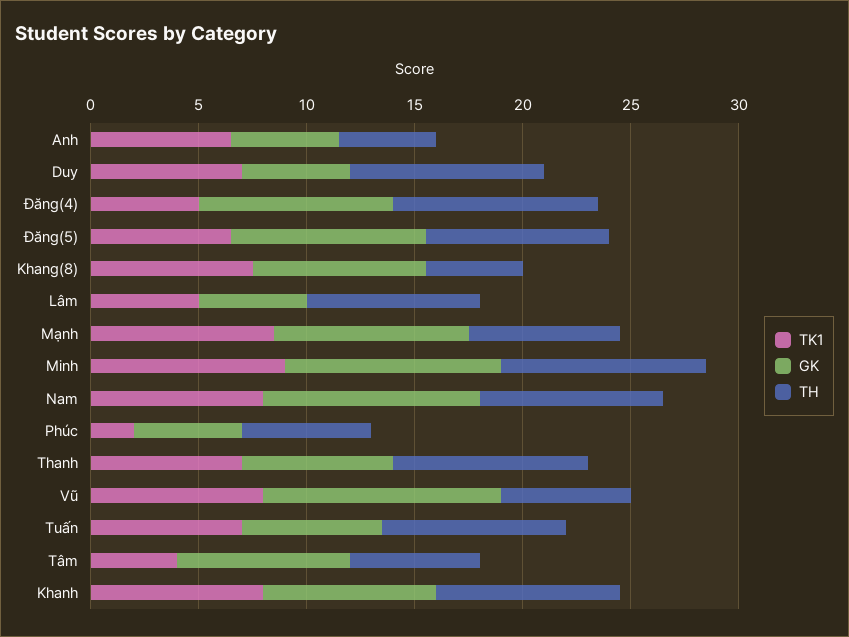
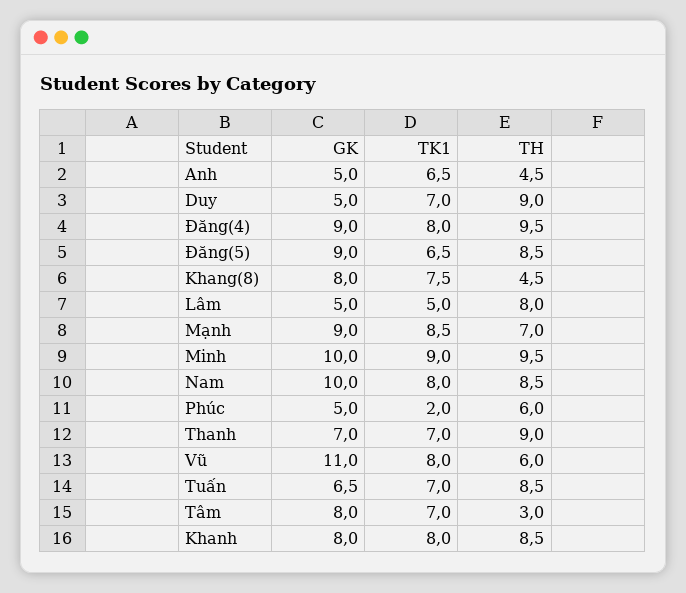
TK1, Đăng(4): 5 -> 8
TK1, Tâm: 4 -> 7
TH, Tâm: 6 -> 3

